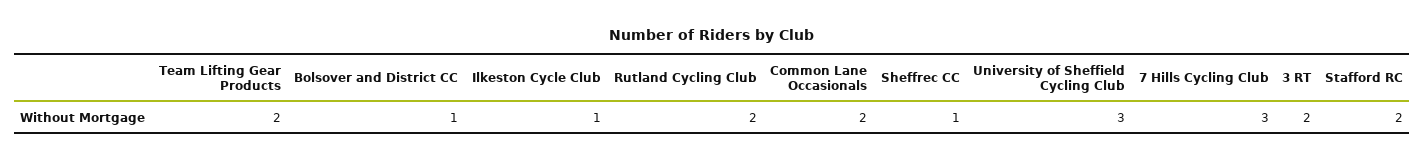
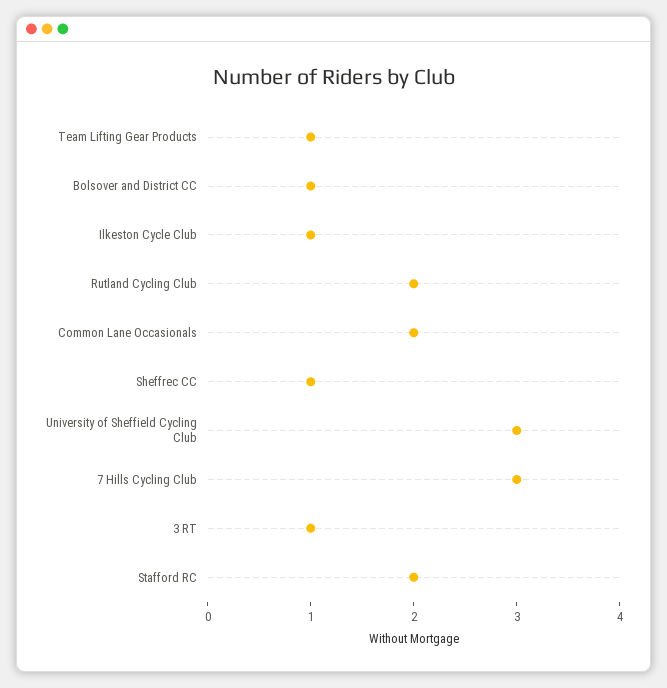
Team Lifting Gear Products: 2 -> 1
3 RT: 2 -> 1

